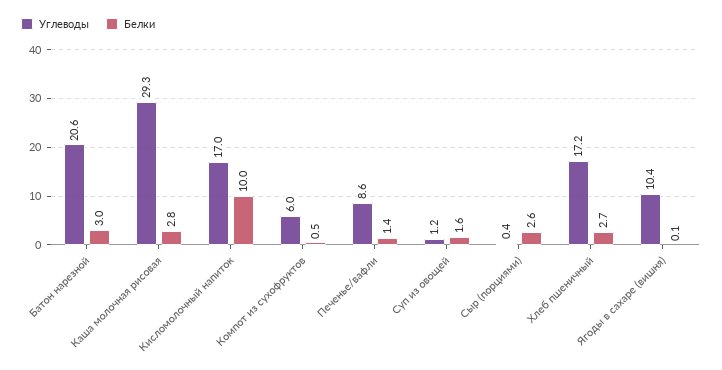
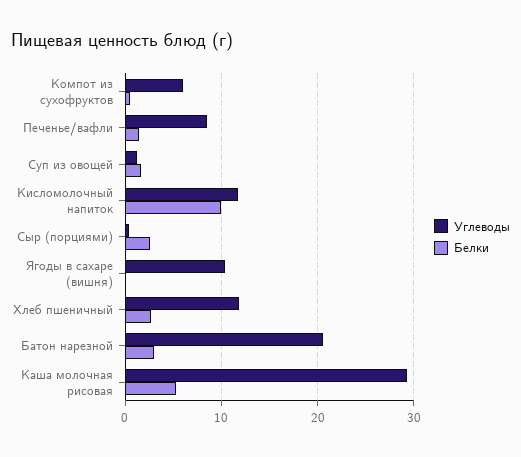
Белки, Каша молочная рисовая: 2.8 -> 5
Углеводы, Кисломолочный напиток: 17 -> 12
Углеводы, Хлеб пшеничный: 17.2 -> 12

